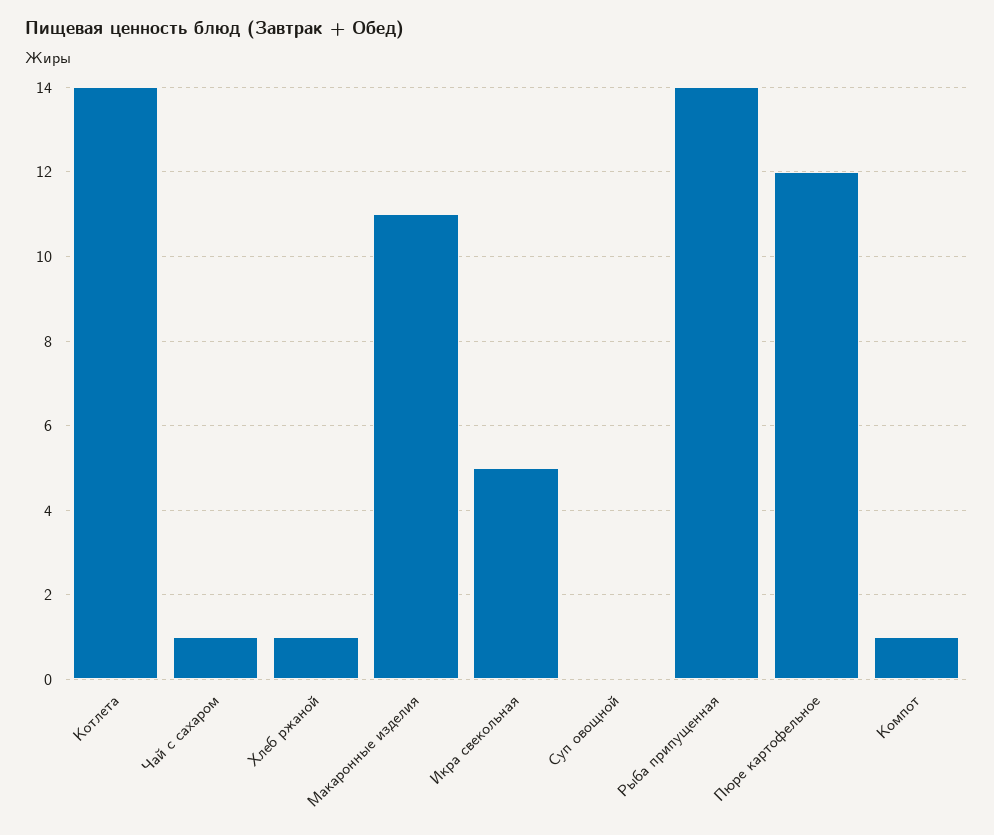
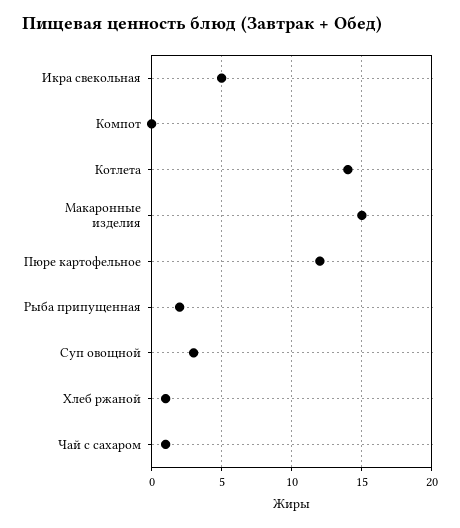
Макаронные изделия: 11 -> 15
Суп овощной: 0 -> 3
Рыба припущенная: 14 -> 2
Компот: 1 -> 0

